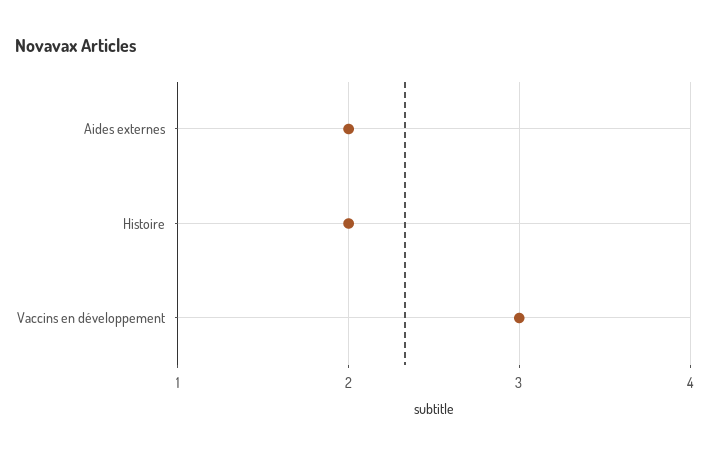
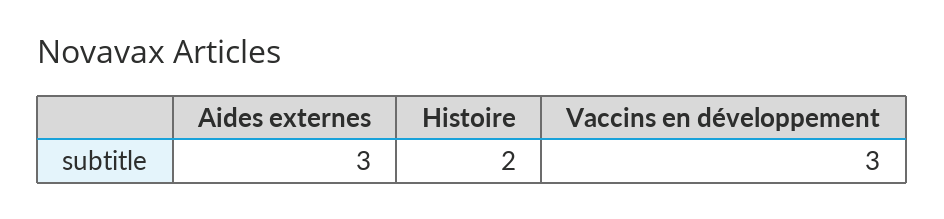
Aides externes: 2 -> 3

